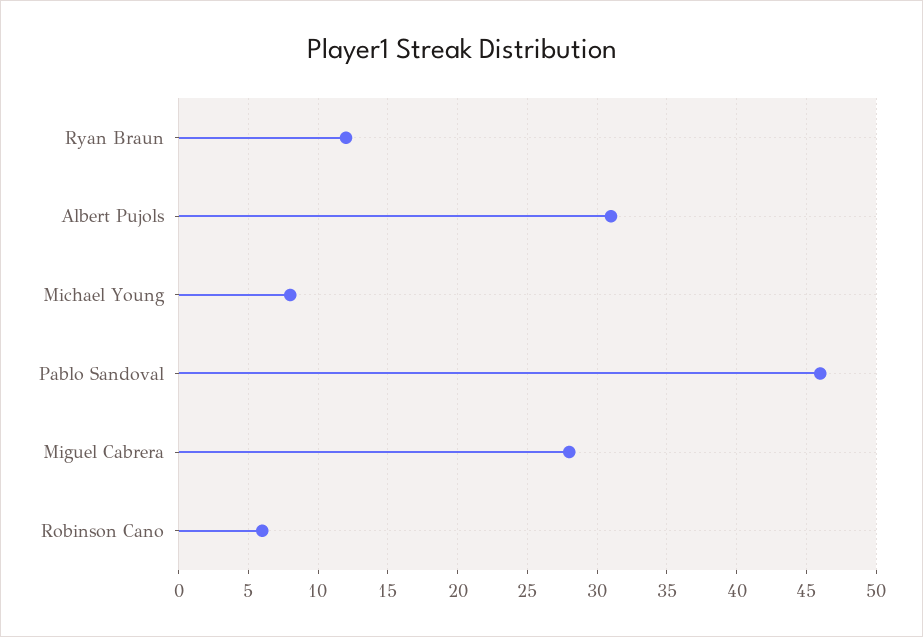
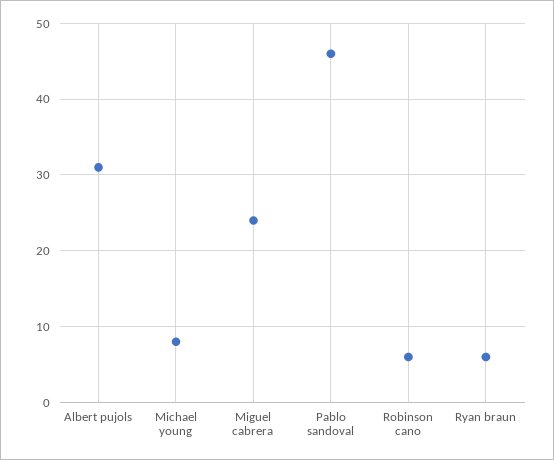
Ryan Braun: 12 -> 6
Miguel Cabrera: 28 -> 24

